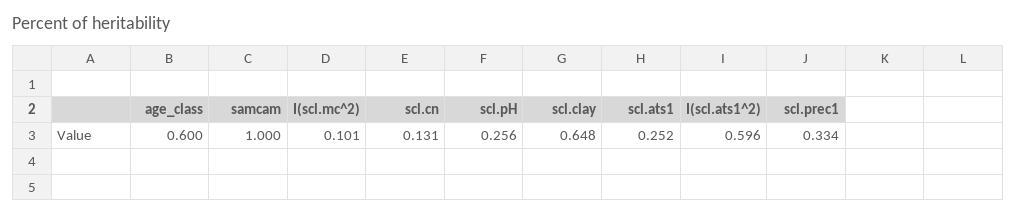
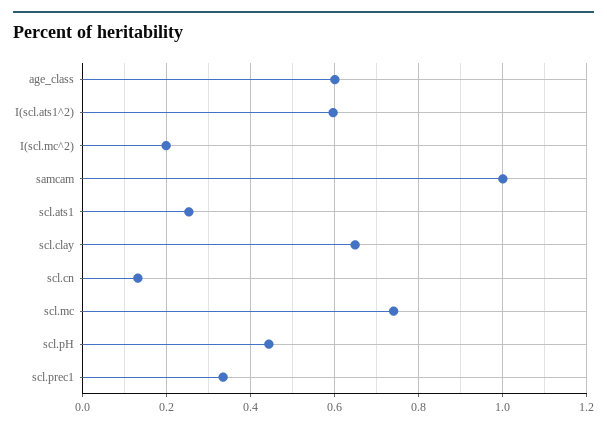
I(scl.mc^2): 0.101 -> 0.2
scl.pH: 0.256 -> 0.44
scl.mc: none -> 0.74

